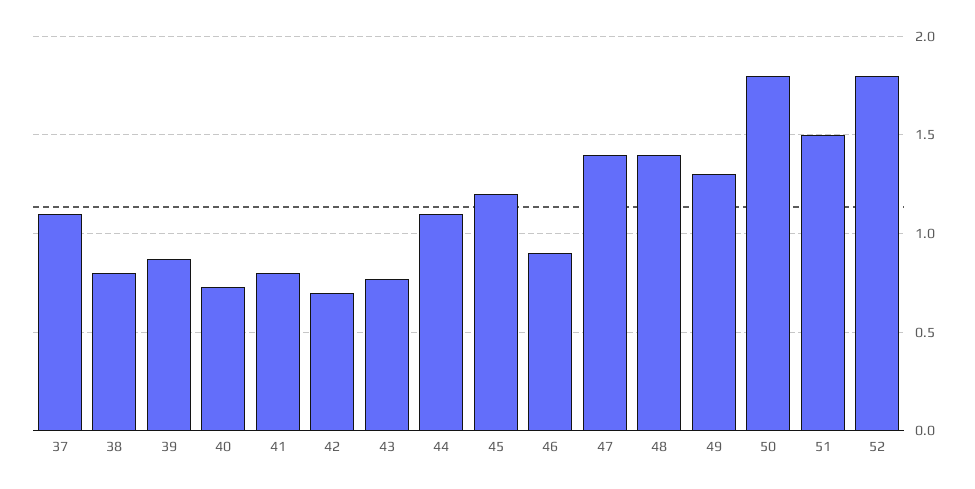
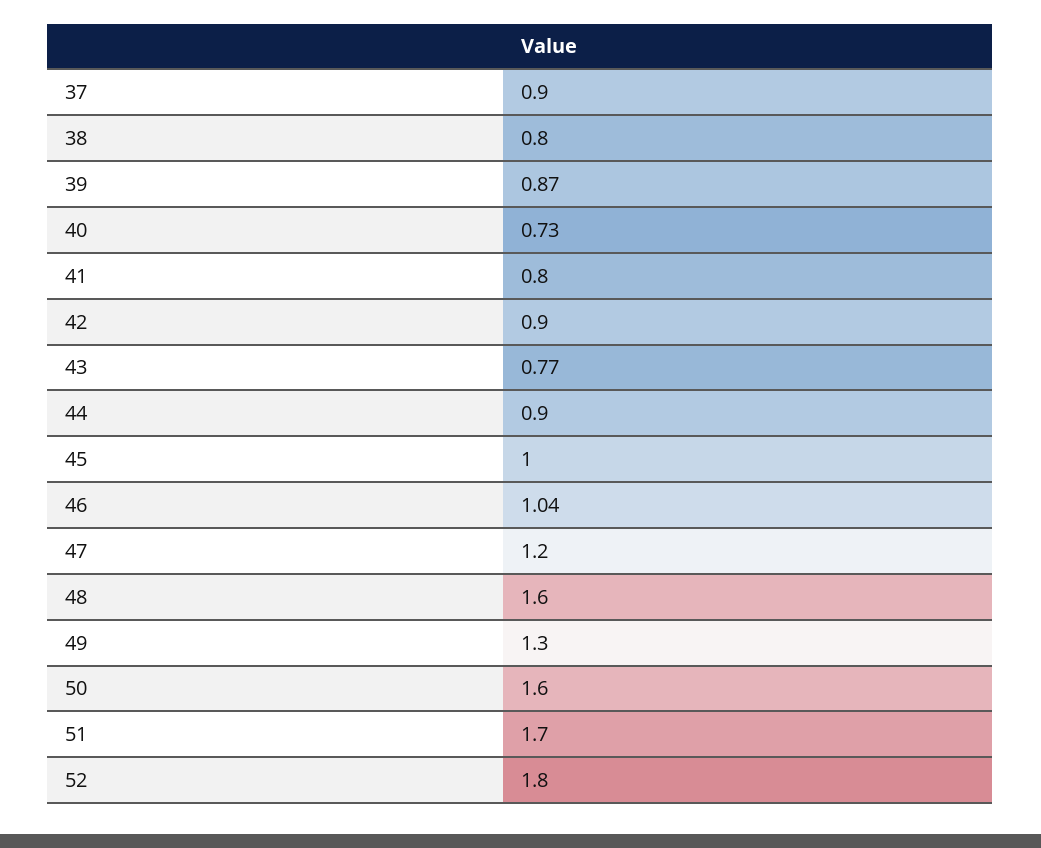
37: 1.1 -> 0.9
42: 0.7 -> 0.9
44: 1.1 -> 0.9
45: 1.2 -> 1
46: 0.9 -> 1.04
47: 1.4 -> 1.2
48: 1.4 -> 1.6
50: 1.8 -> 1.6
51: 1.5 -> 1.7

